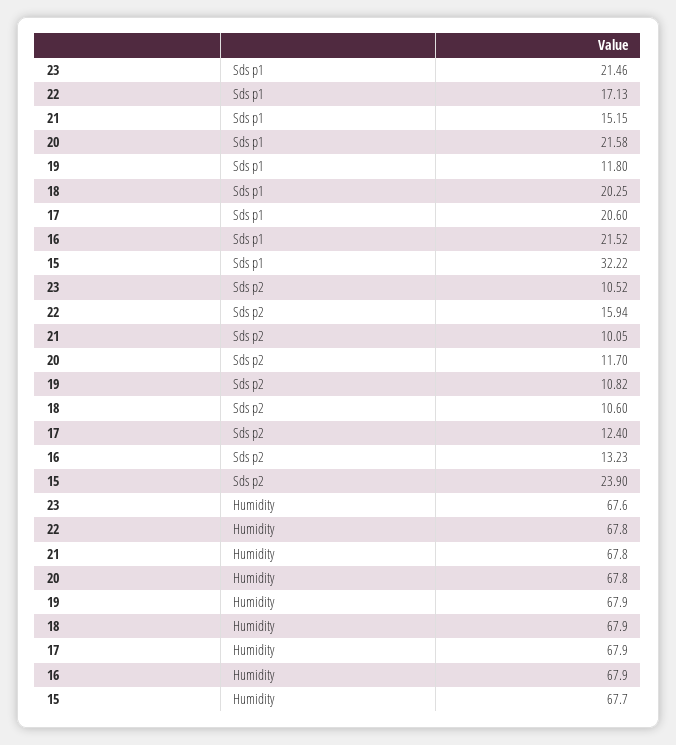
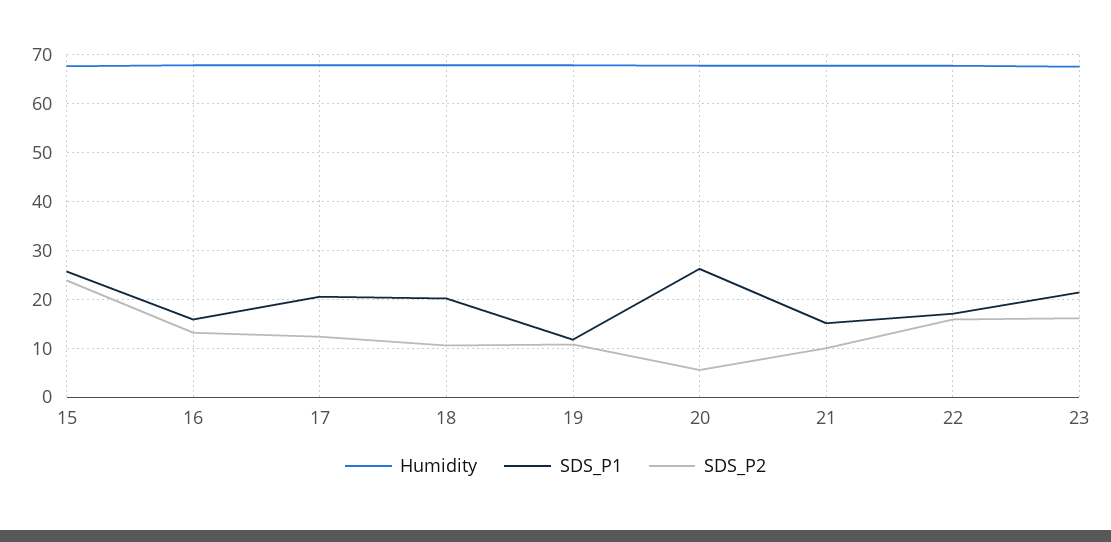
Sds p1, 20: 21.58 -> 26
Sds p1, 16: 21.52 -> 16
Sds p1, 15: 32.22 -> 26
Sds p2, 23: 10.52 -> 16
Sds p2, 20: 11.7 -> 6

